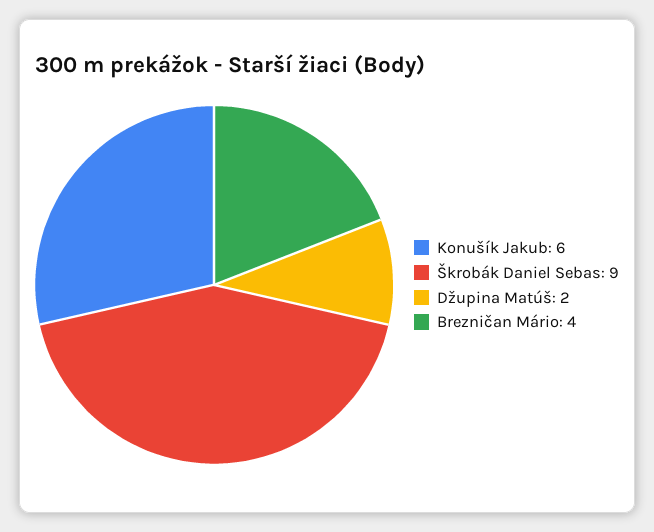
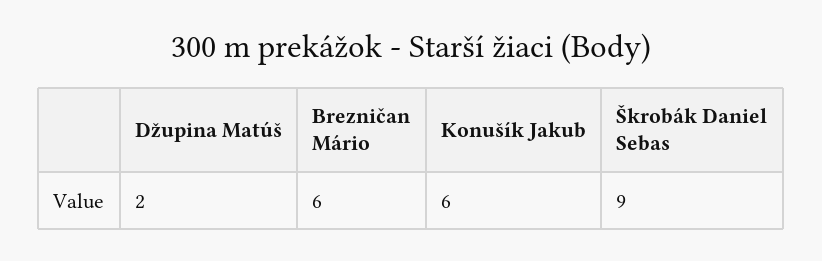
Brezničan Mário: 4 -> 6

